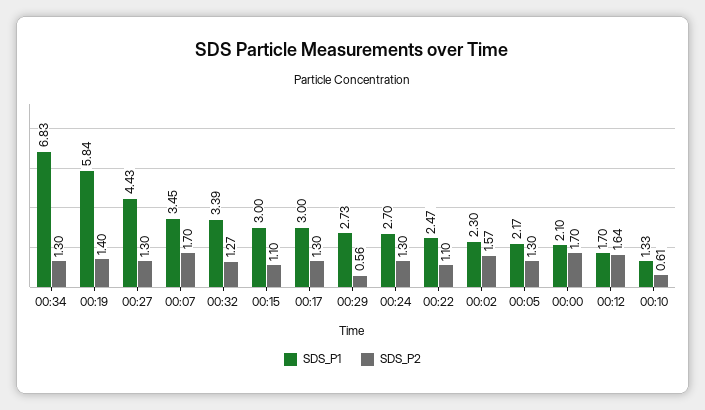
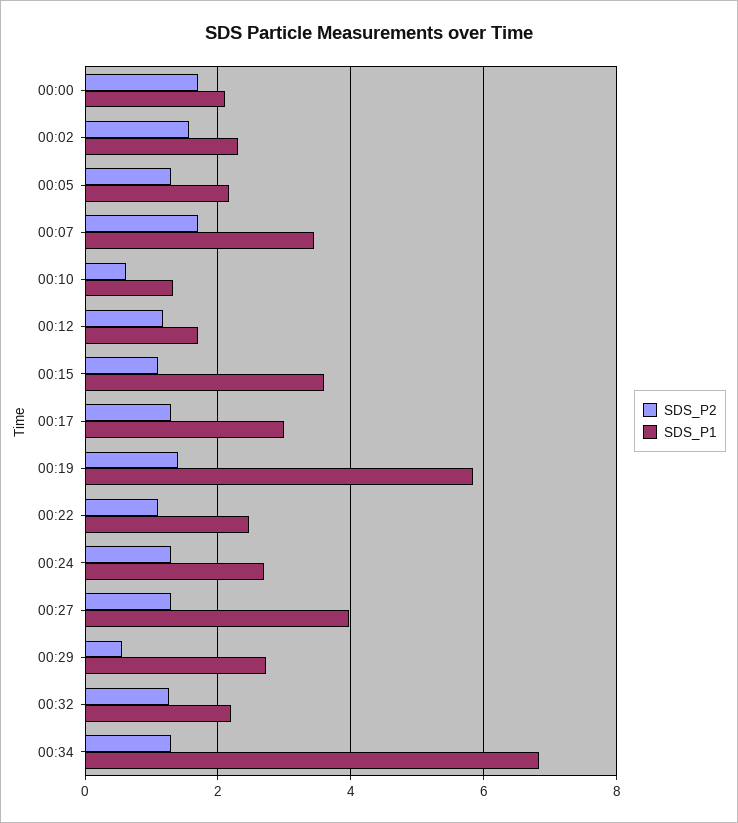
SDS_P1, 00:27: 4.43 -> 4
SDS_P1, 00:32: 3.39 -> 2.2
SDS_P1, 00:15: 3 -> 3.6
SDS_P2, 00:12: 1.64 -> 1.2

